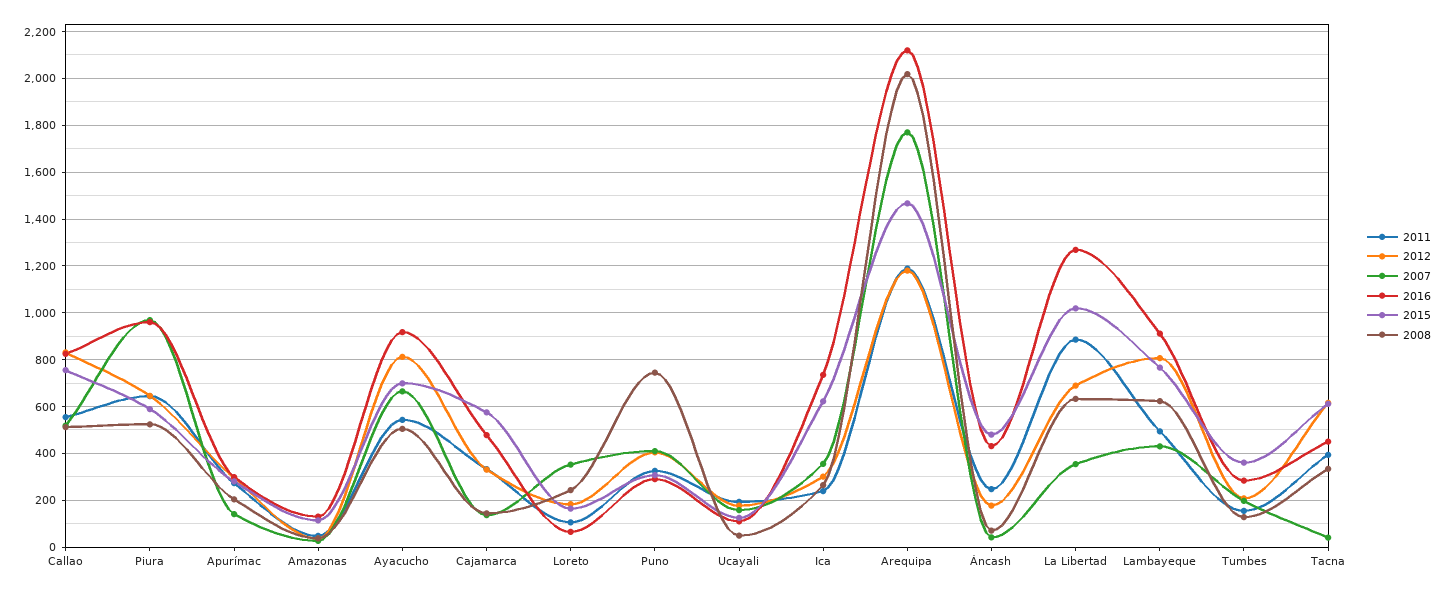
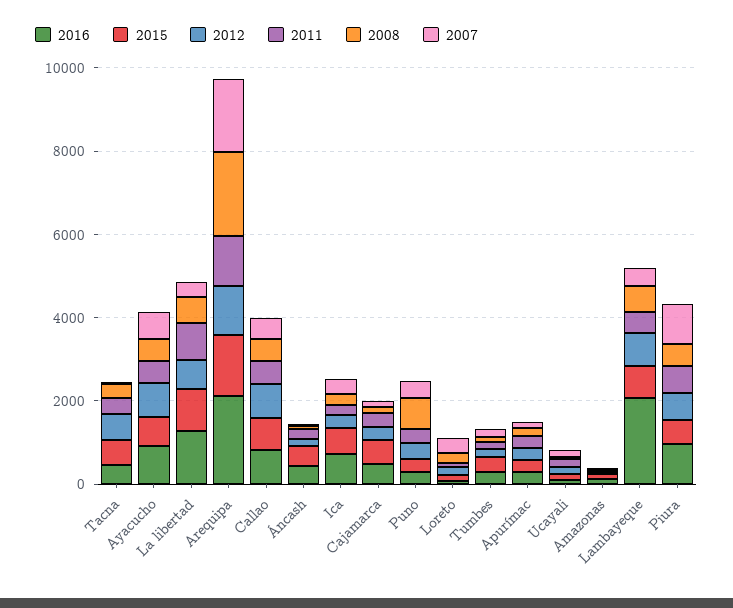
2016, Lambayeque: 900 -> 2000

